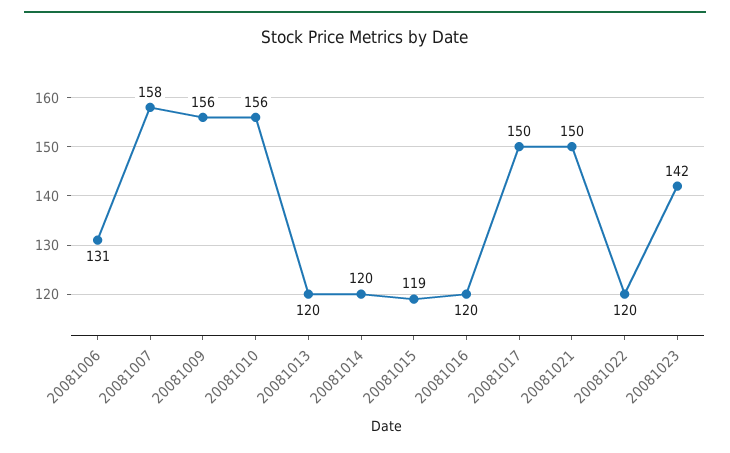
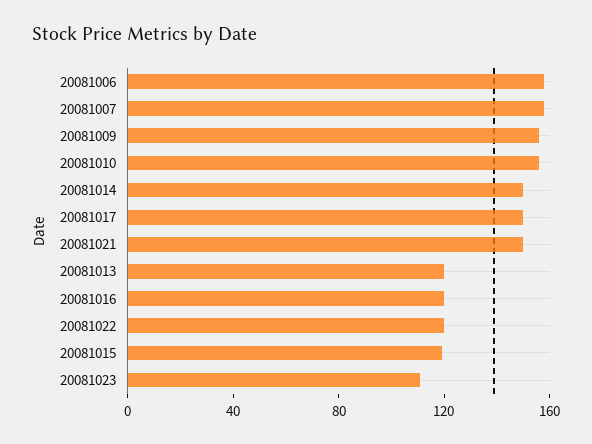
20081006: 131 -> 160
20081014: 120 -> 150
20081023: 142 -> 110

